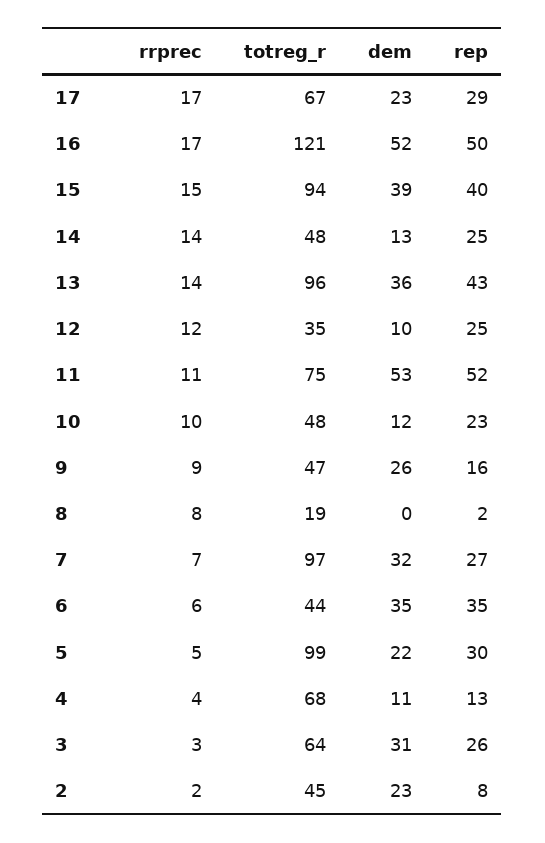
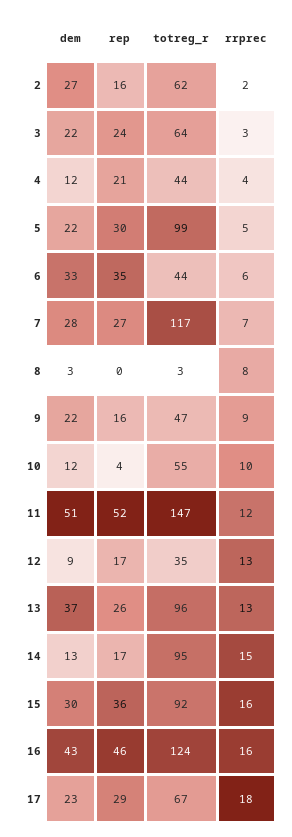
rrprec, 17: 17 -> 18
rrprec, 16: 17 -> 16
totreg_r, 16: 121 -> 124
dem, 16: 52 -> 43
rep, 16: 50 -> 46
rrprec, 15: 15 -> 16
totreg_r, 15: 94 -> 92
dem, 15: 39 -> 30
rep, 15: 40 -> 36
rrprec, 14: 14 -> 15
totreg_r, 14: 48 -> 95
rep, 14: 25 -> 17
rrprec, 13: 14 -> 13
dem, 13: 36 -> 37
rep, 13: 43 -> 26
rrprec, 12: 12 -> 13
dem, 12: 10 -> 9
rep, 12: 25 -> 17
rrprec, 11: 11 -> 12
totreg_r, 11: 75 -> 147
dem, 11: 53 -> 51
totreg_r, 10: 48 -> 55
rep, 10: 23 -> 4
dem, 9: 26 -> 22
totreg_r, 8: 19 -> 3
dem, 8: 0 -> 3
rep, 8: 2 -> 0
totreg_r, 7: 97 -> 117
dem, 7: 32 -> 28
dem, 6: 35 -> 33
totreg_r, 4: 68 -> 44
dem, 4: 11 -> 12
rep, 4: 13 -> 21
dem, 3: 31 -> 22
rep, 3: 26 -> 24
totreg_r, 2: 45 -> 62
dem, 2: 23 -> 27
rep, 2: 8 -> 16

